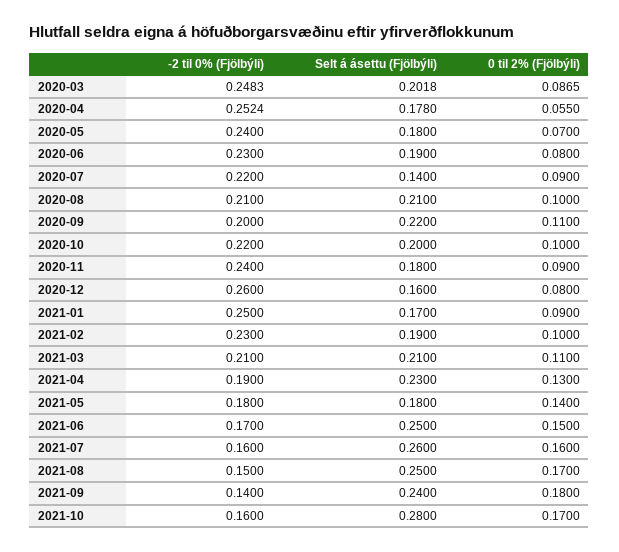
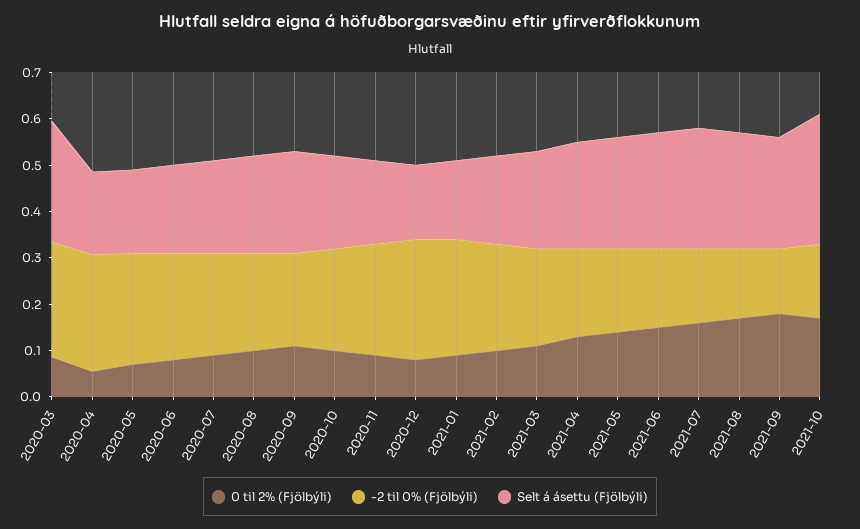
Selt á ásettu (Fjölbýli), 2020-03: 0.2018 -> 0.26
Selt á ásettu (Fjölbýli), 2020-07: 0.14 -> 0.2
Selt á ásettu (Fjölbýli), 2021-05: 0.18 -> 0.24

